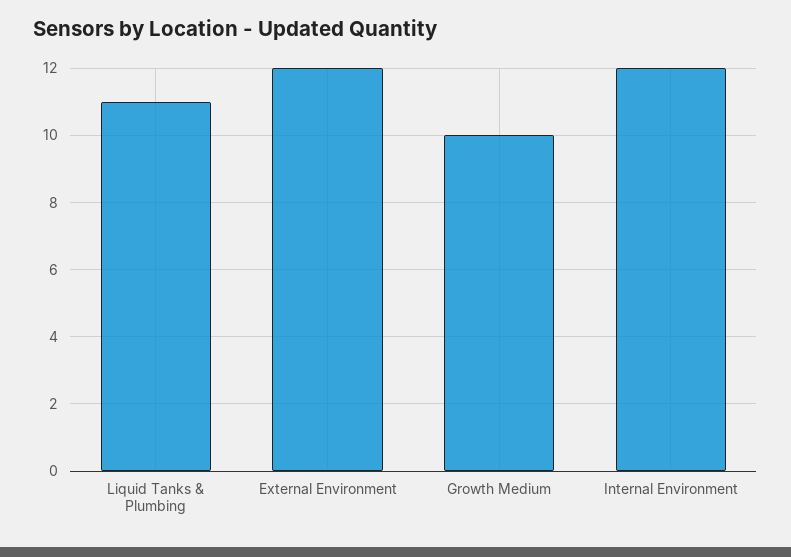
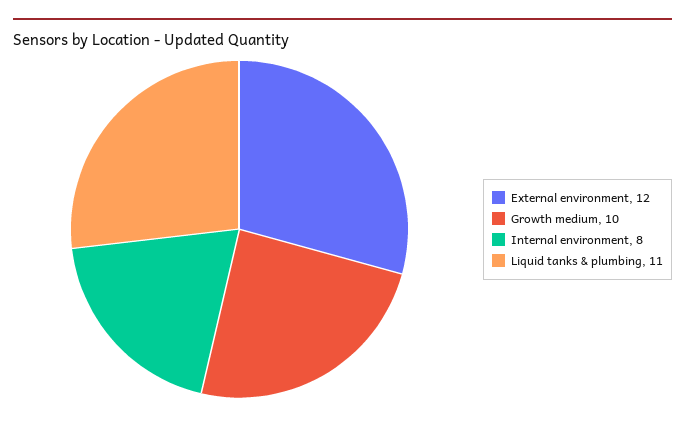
Internal Environment: 12 -> 8

